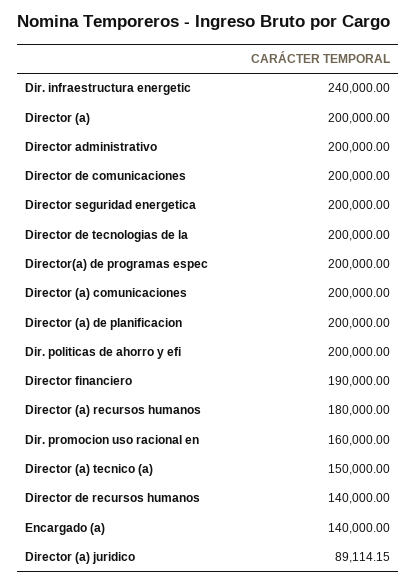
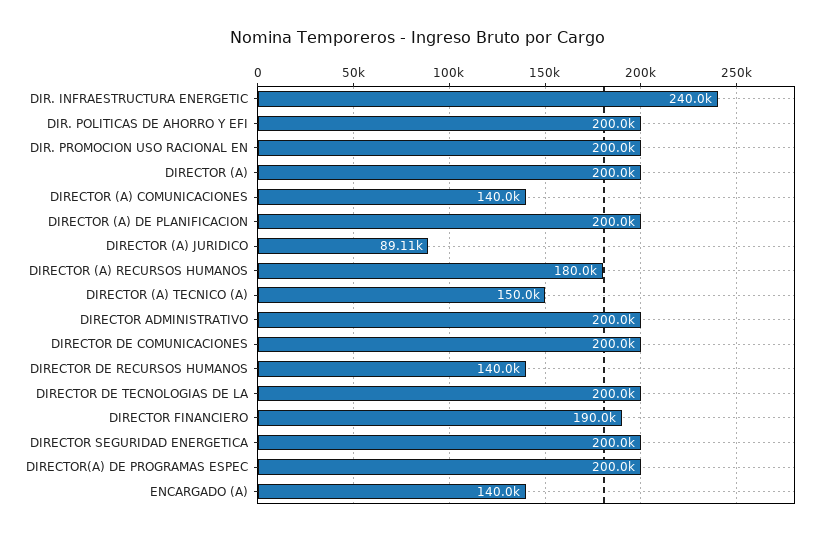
Director (a) comunicaciones: 200000 -> 140000
Dir. promocion uso racional en: 160000 -> 200000

